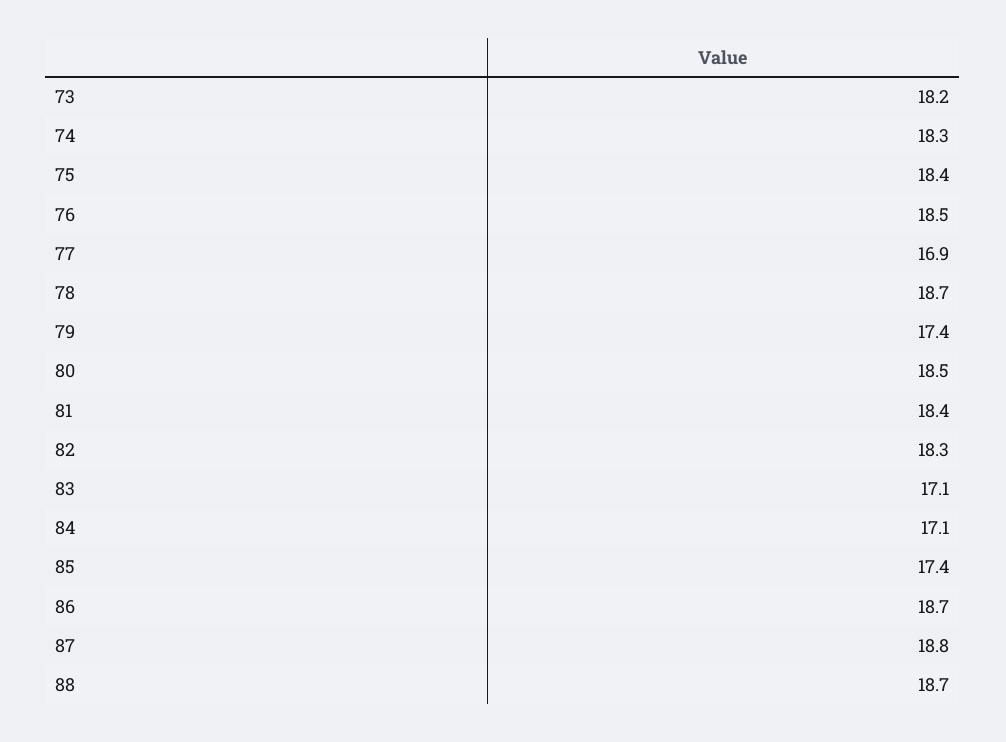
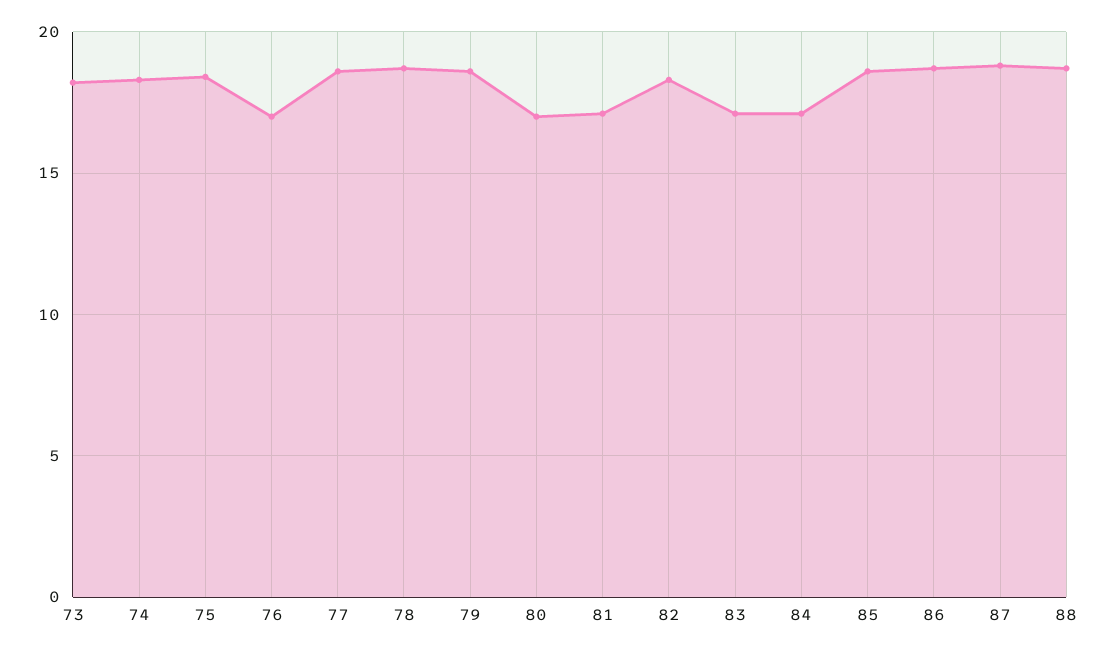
76: 18.5 -> 17
77: 16.9 -> 18.5
79: 17.4 -> 18.5
80: 18.5 -> 17
81: 18.4 -> 17
85: 17.4 -> 18.5

